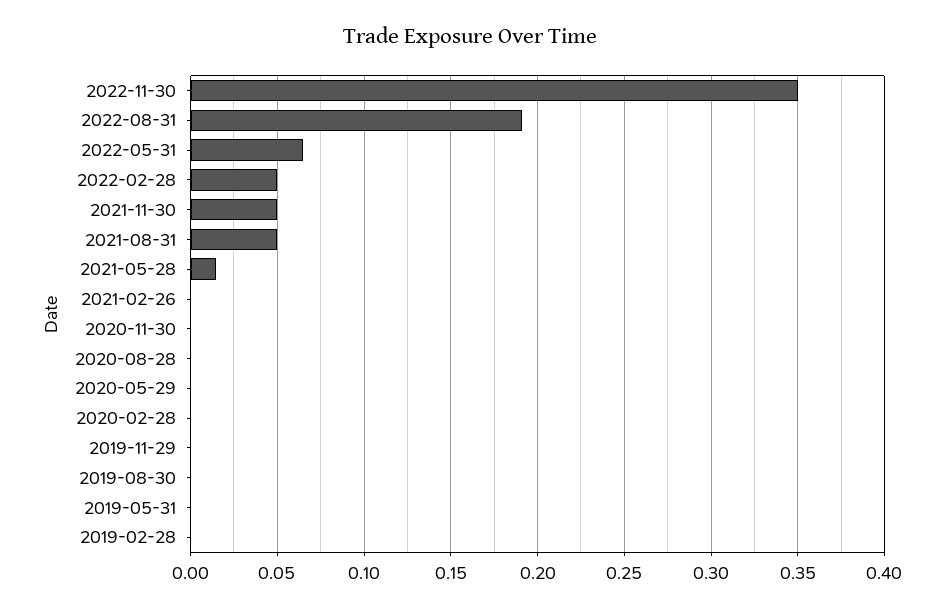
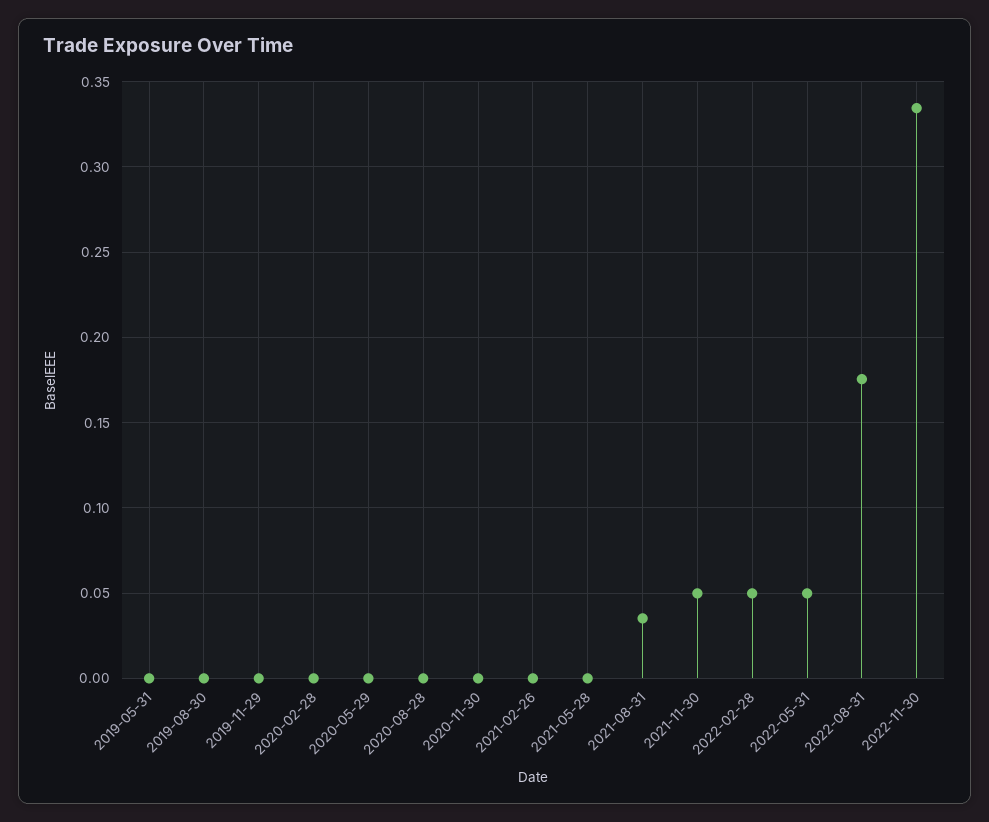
2022-11-30: 0.35 -> 0.335
2022-08-31: 0.19 -> 0.175
2022-05-31: 0.065 -> 0.05
2021-08-31: 0.05 -> 0.035
2021-05-28: 0.015 -> 0
2019-02-28: 0 -> none

